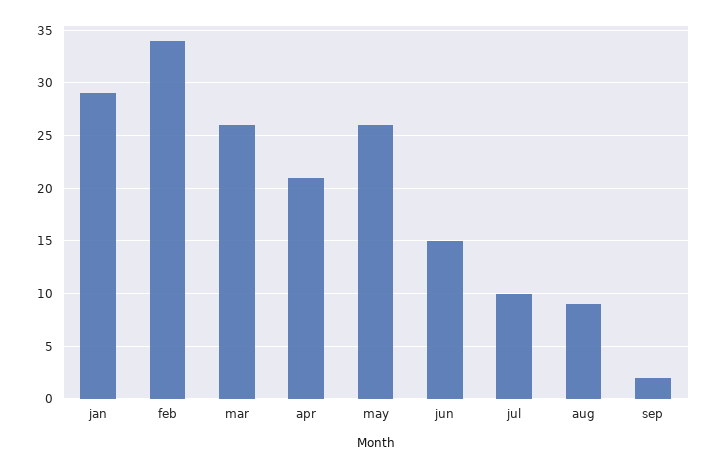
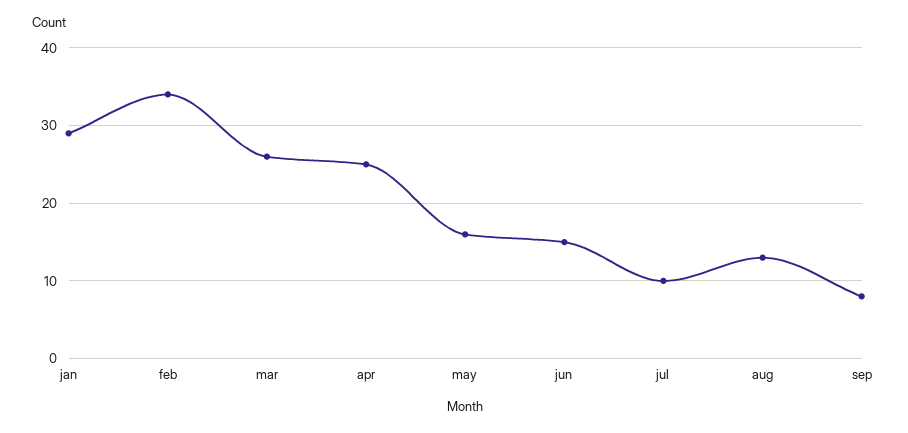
apr: 21 -> 25
may: 26 -> 16
aug: 9 -> 13
sep: 2 -> 8

